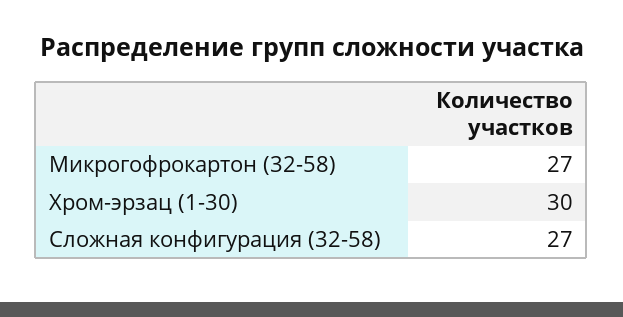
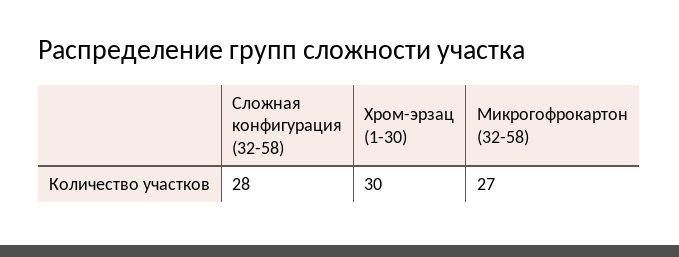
Сложная конфигурация (32-58): 27 -> 28

